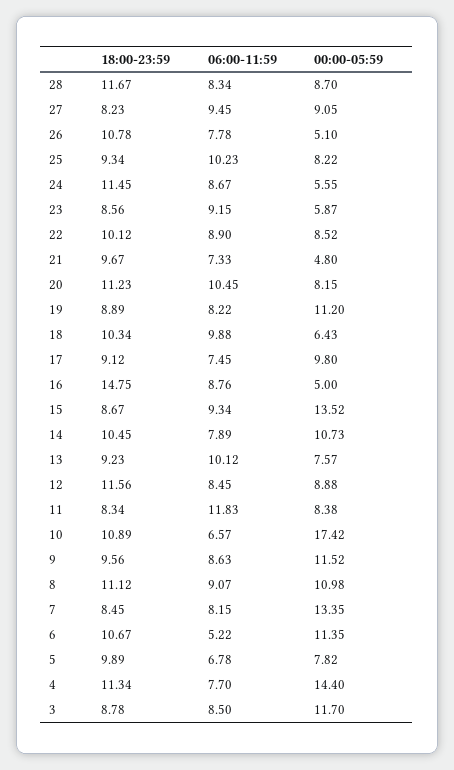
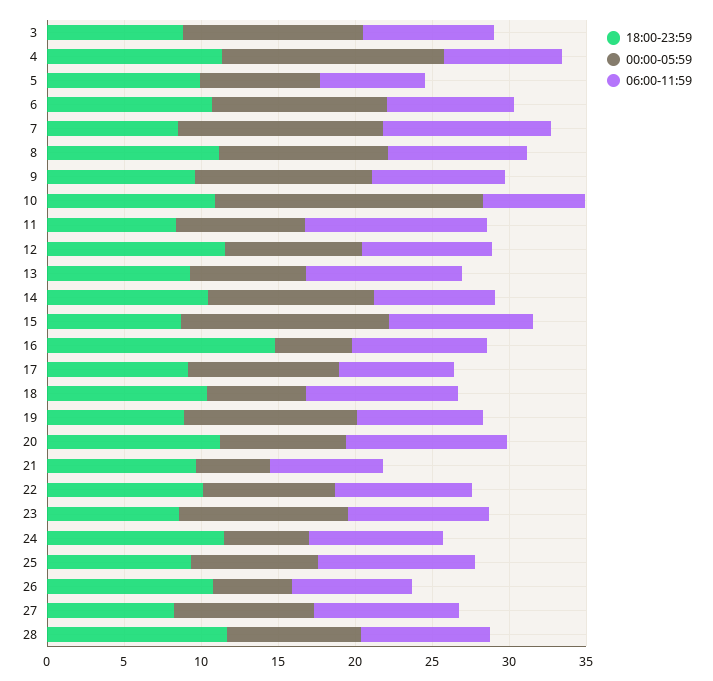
00:00-05:59, 23: 5.87 -> 11
06:00-11:59, 7: 8.15 -> 11
06:00-11:59, 6: 5.22 -> 8

